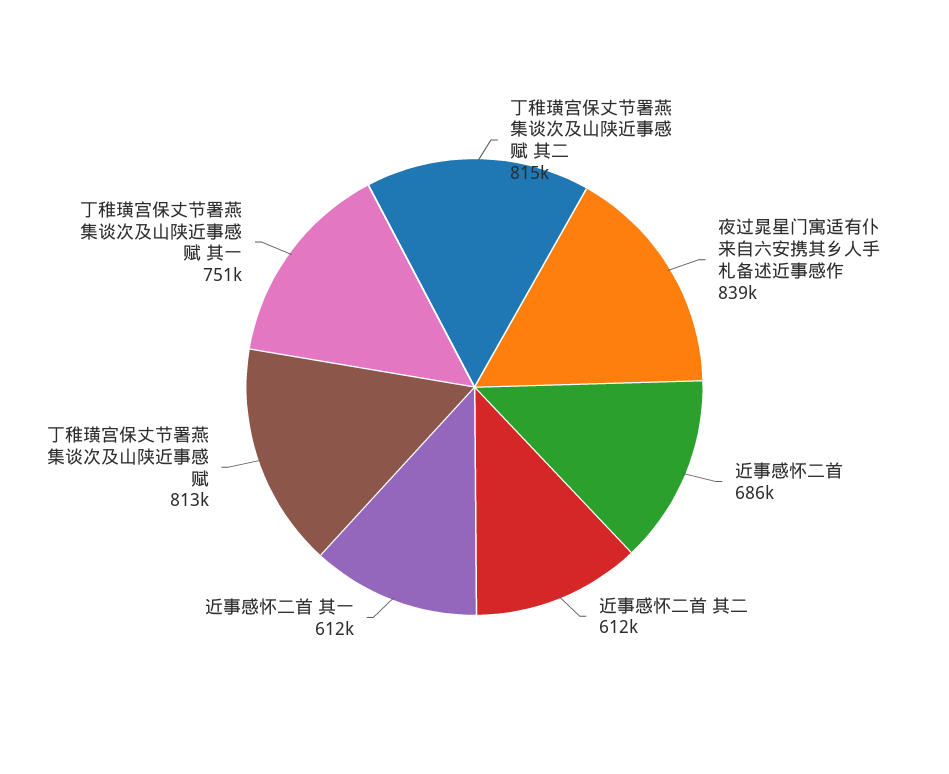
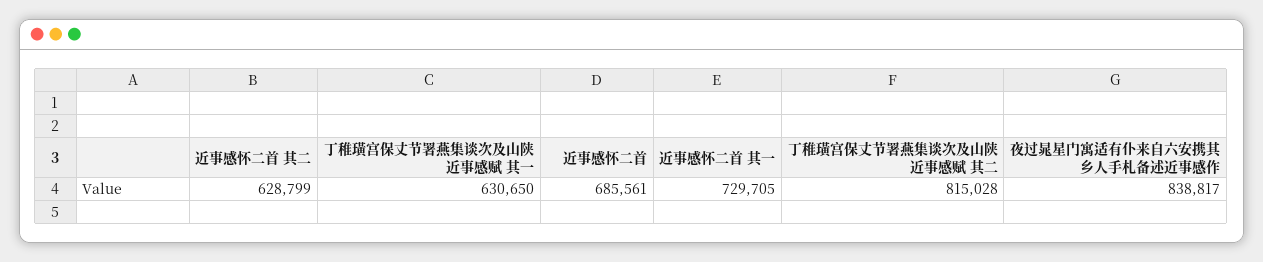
近事感怀二首 其二: 612000 -> 628799
近事感怀二首 其一: 612000 -> 729705
丁稚璜宫保丈节署燕集谈次及山陕近事感赋: 813000 -> none
丁稚璜宫保丈节署燕集谈次及山陕近事感赋 其一: 751000 -> 630650

